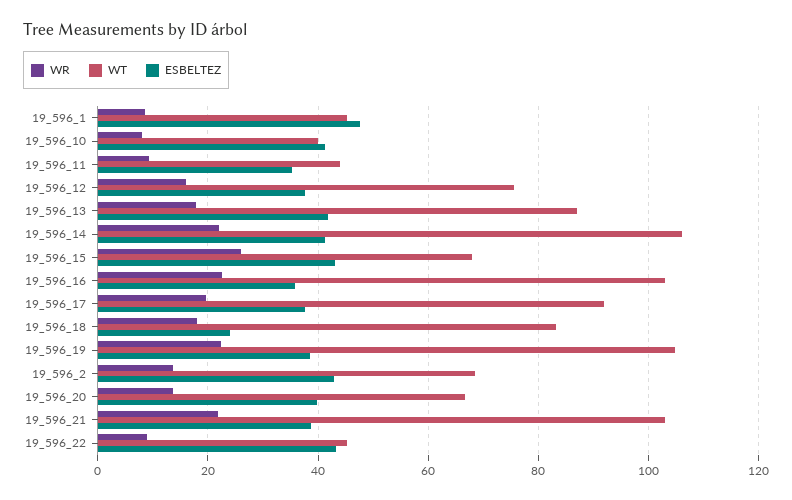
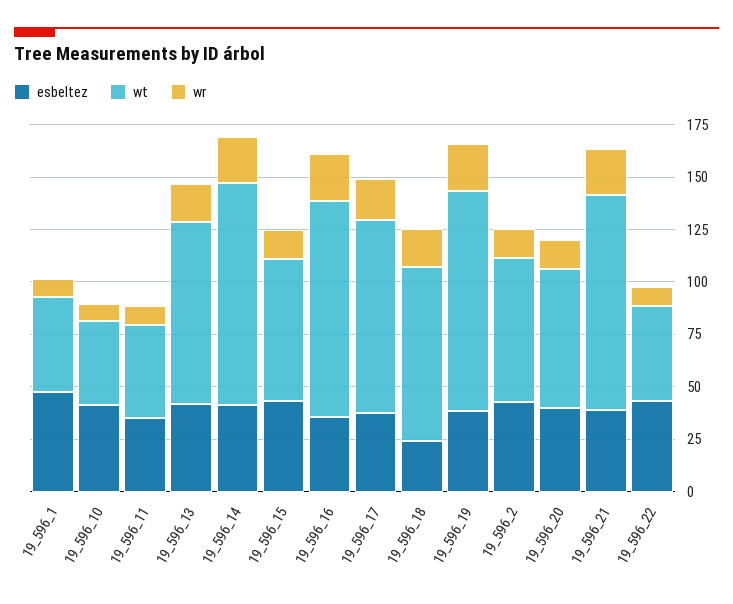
WR, 19_596_12: 16 -> none
WT, 19_596_12: 76 -> none
ESBELTEZ, 19_596_12: 38 -> none
WR, 19_596_15: 26 -> 15

